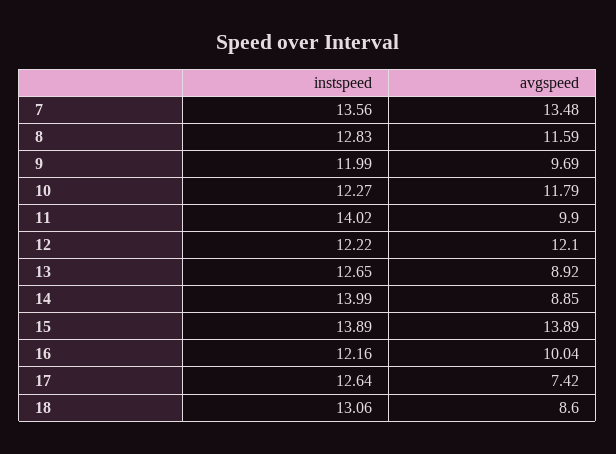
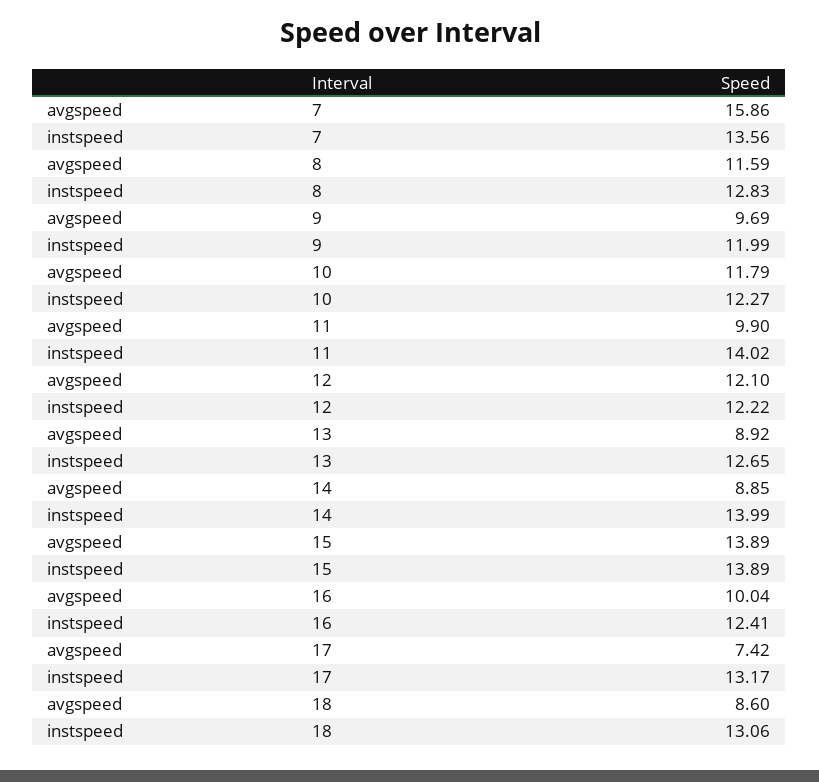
avgspeed, 7: 13.48 -> 15.86
instspeed, 16: 12.16 -> 12.41
instspeed, 17: 12.64 -> 13.17

